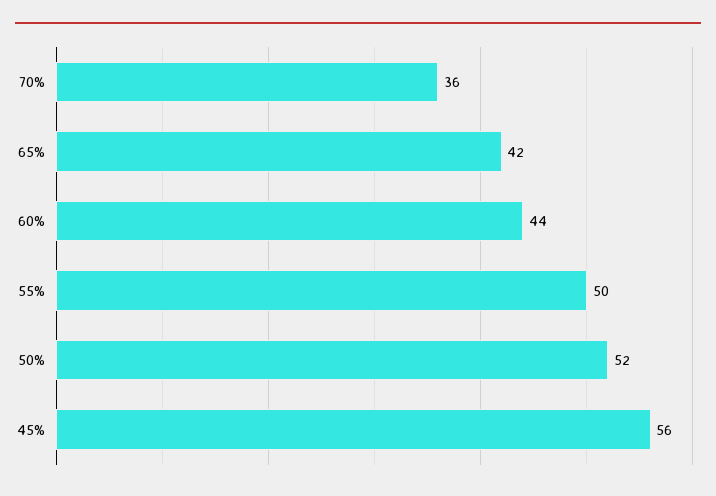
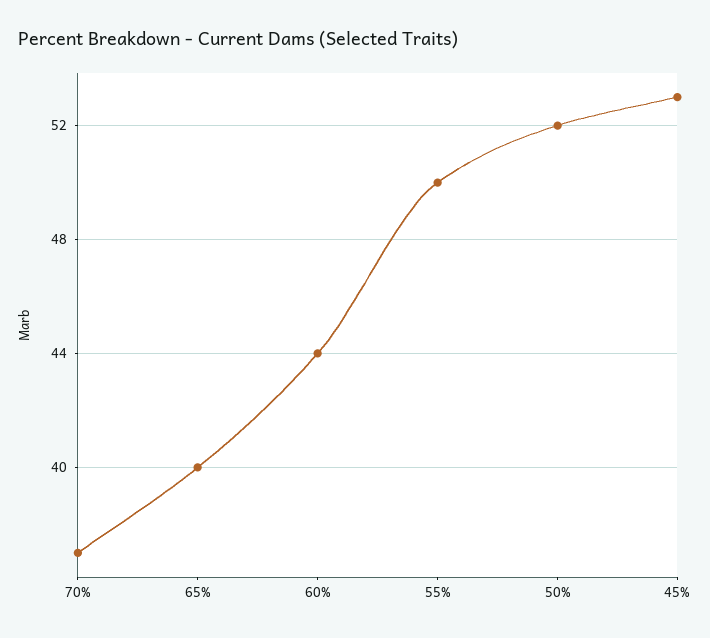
70%: 36 -> 37
65%: 42 -> 40
45%: 56 -> 53

